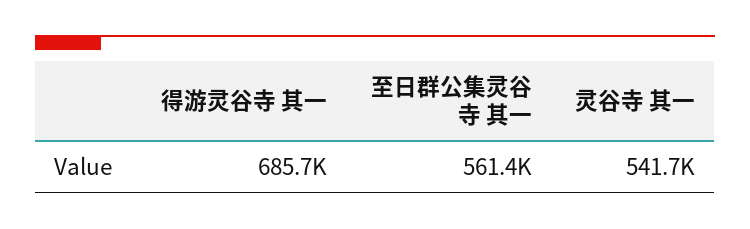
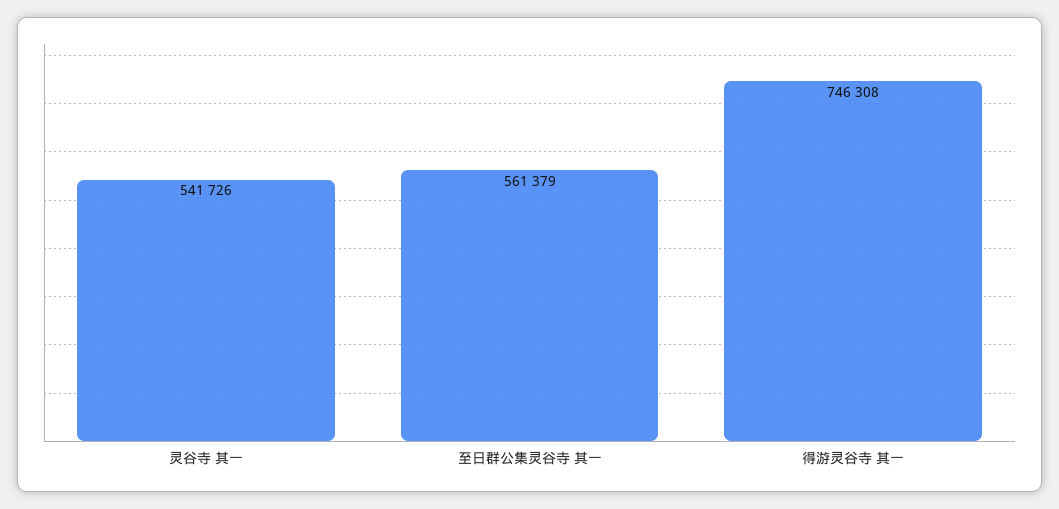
得游灵谷寺 其一: 685700 -> 746308

